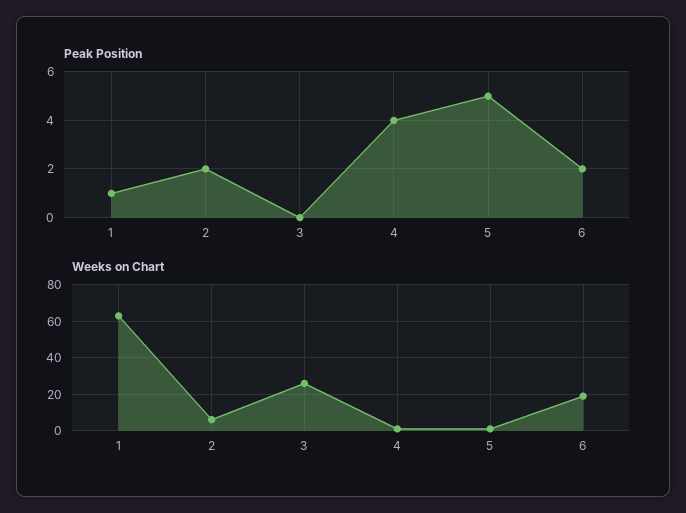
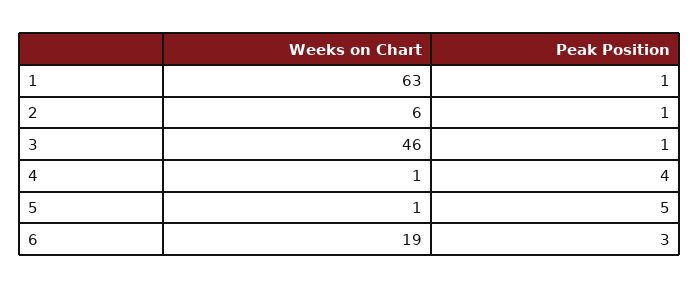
Peak Position, 2: 2 -> 1
Peak Position, 3: 0 -> 1
Peak Position, 6: 2 -> 3
Weeks on Chart, 3: 25 -> 46

